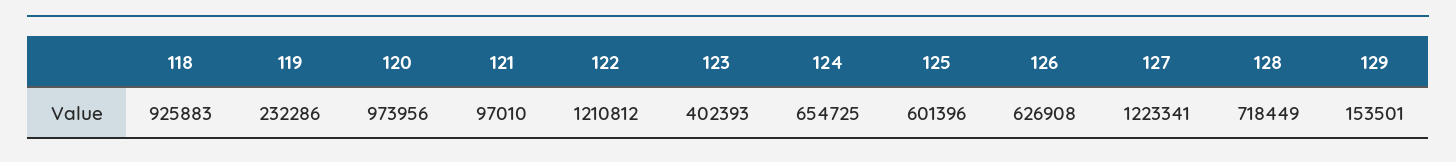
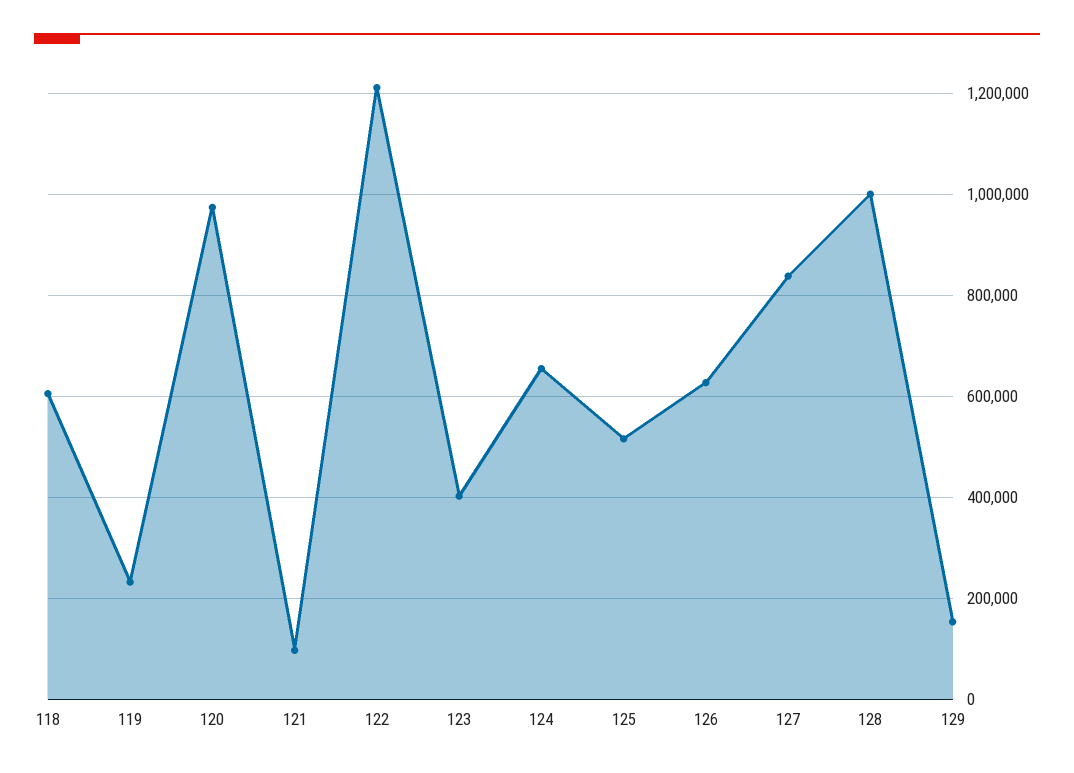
118: 925883 -> 600000
125: 601396 -> 520000
127: 1223341 -> 840000
128: 718449 -> 1000000

